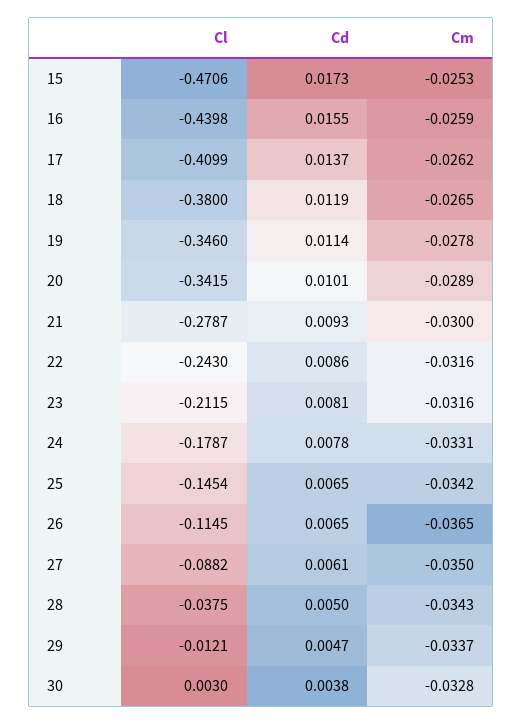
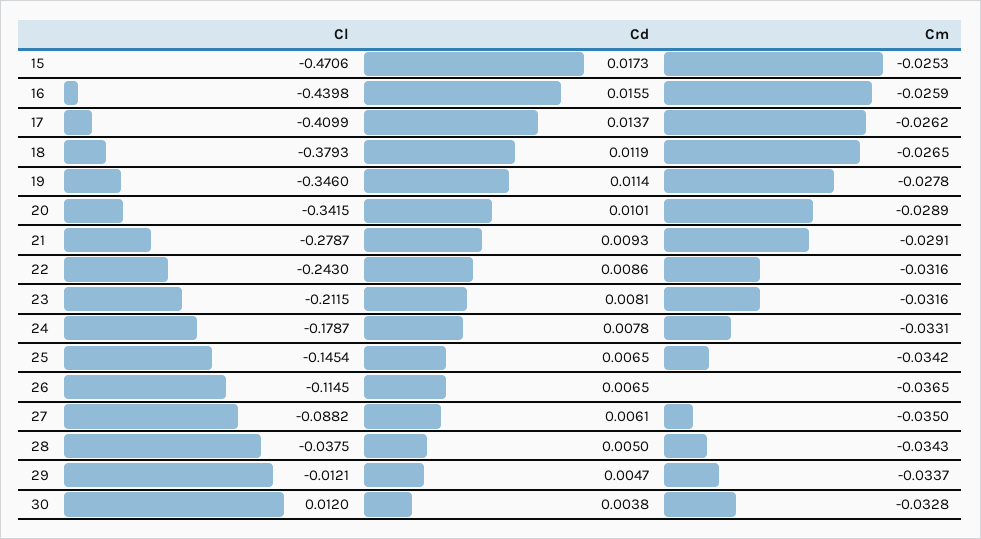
Cl, 18: -0.38 -> -0.3793
Cm, 21: -0.03 -> -0.0291
Cl, 30: 0.003 -> 0.012

